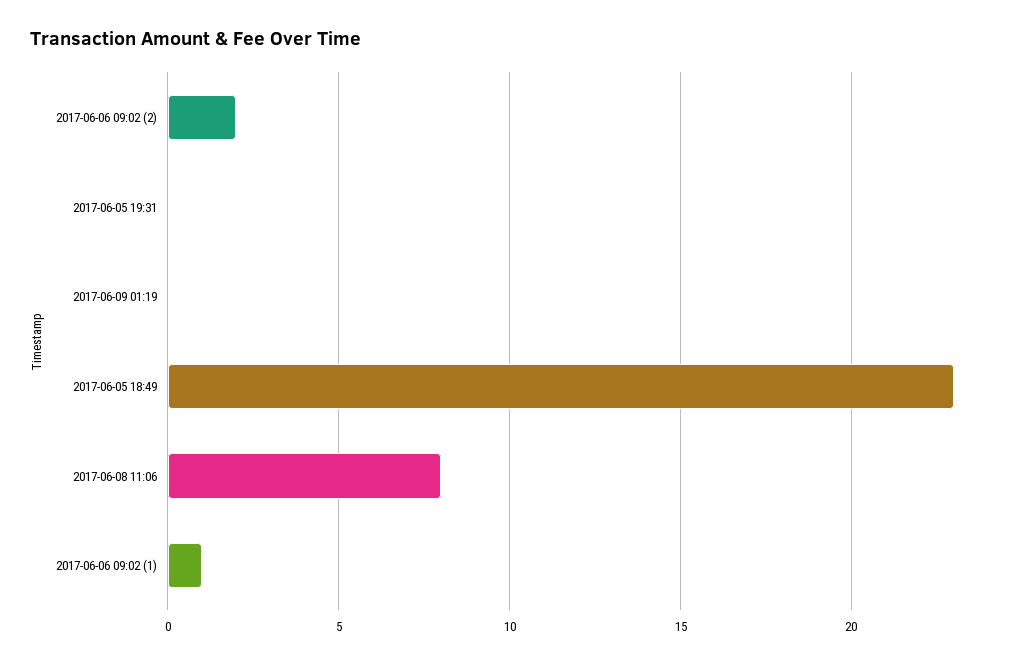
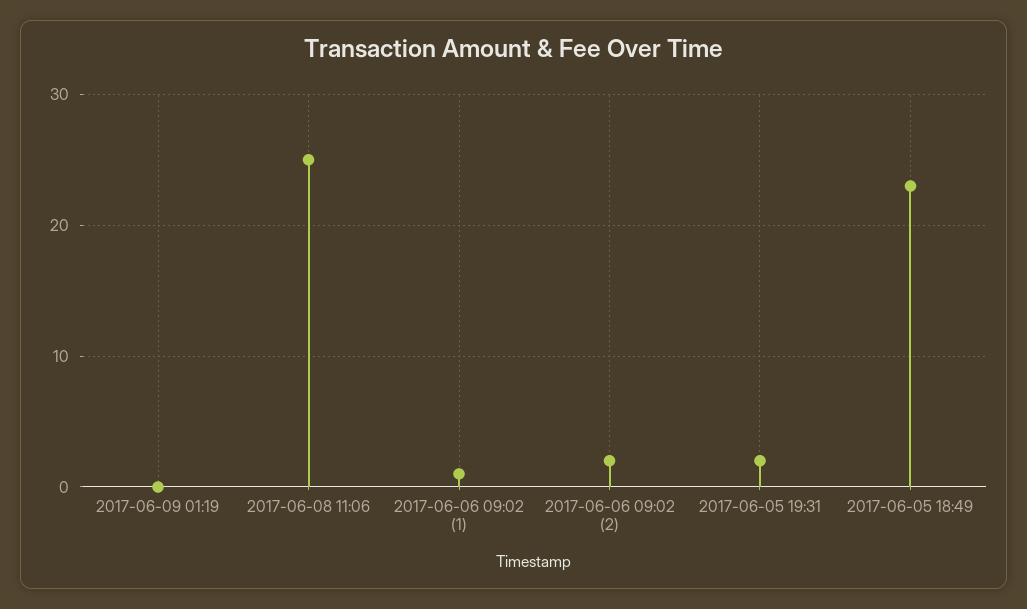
2017-06-05 19:31: 0 -> 2
2017-06-08 11:06: 8 -> 25

